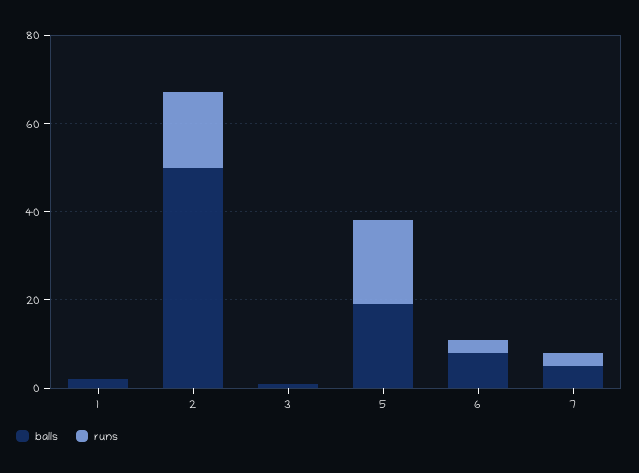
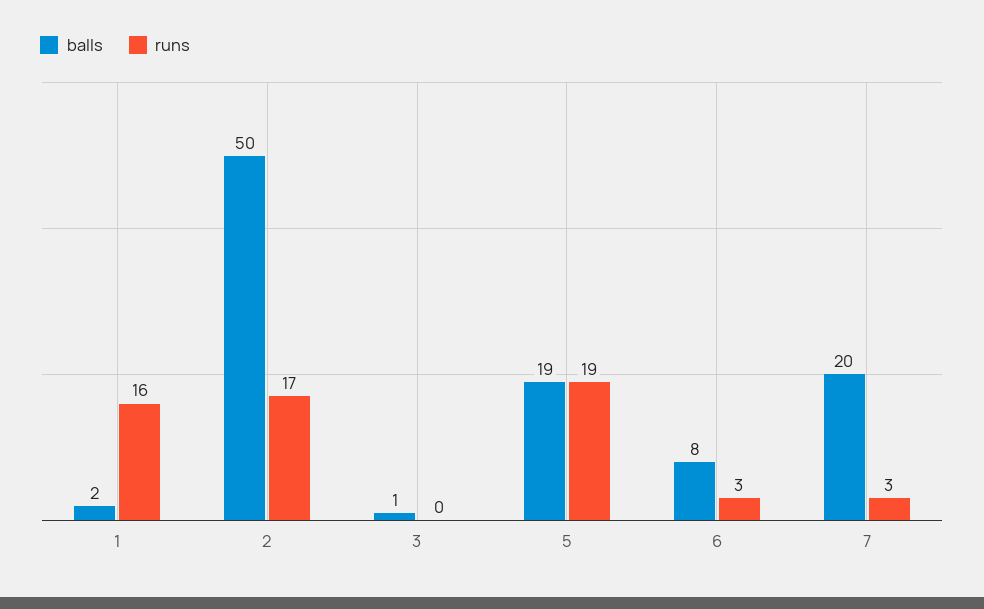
runs, 1: 0 -> 16
balls, 7: 5 -> 20

